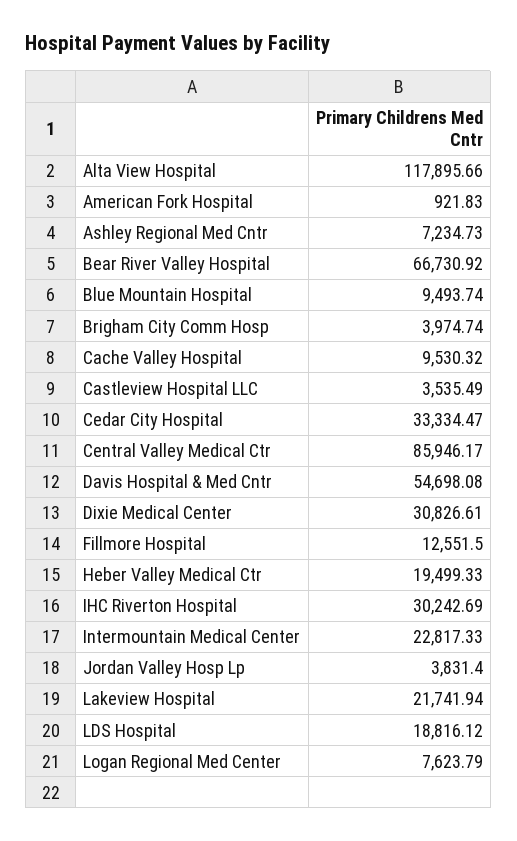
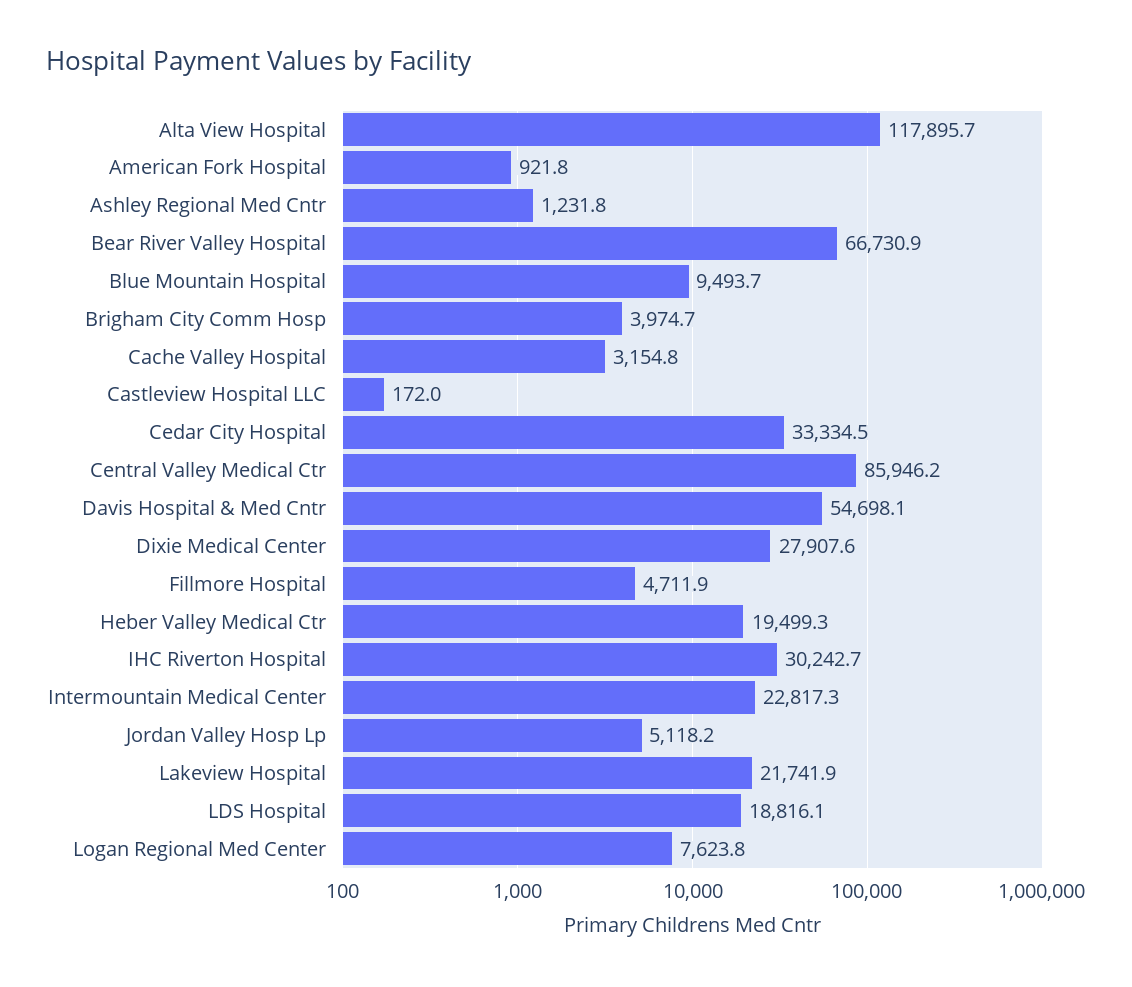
Ashley Regional Med Cntr: 7234.73 -> 1231.8
Cache Valley Hospital: 9530.32 -> 3154.8
Castleview Hospital LLC: 3535.49 -> 172
Dixie Medical Center: 30826.61 -> 27907.6
Fillmore Hospital: 12551.5 -> 4711.9
Jordan Valley Hosp Lp: 3831.4 -> 5118.2

